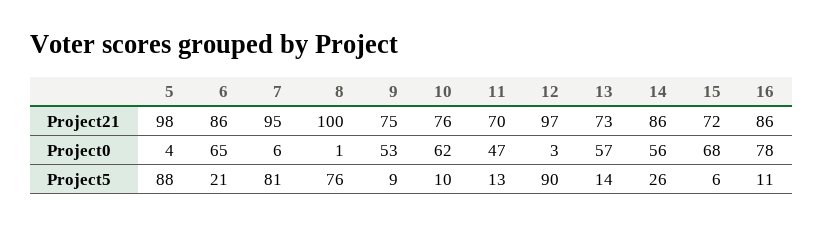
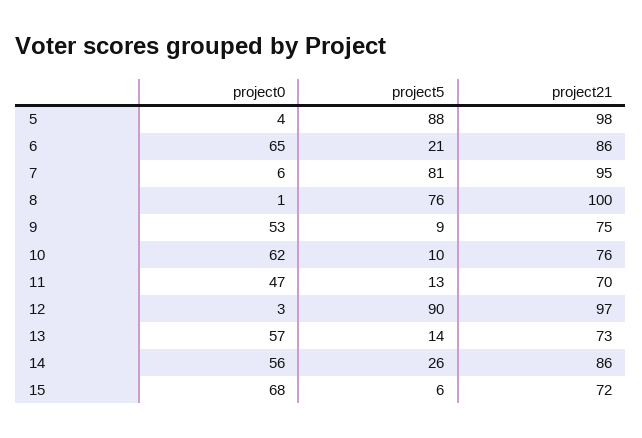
16, Project21: 86 -> none
16, Project0: 78 -> none
16, Project5: 11 -> none

